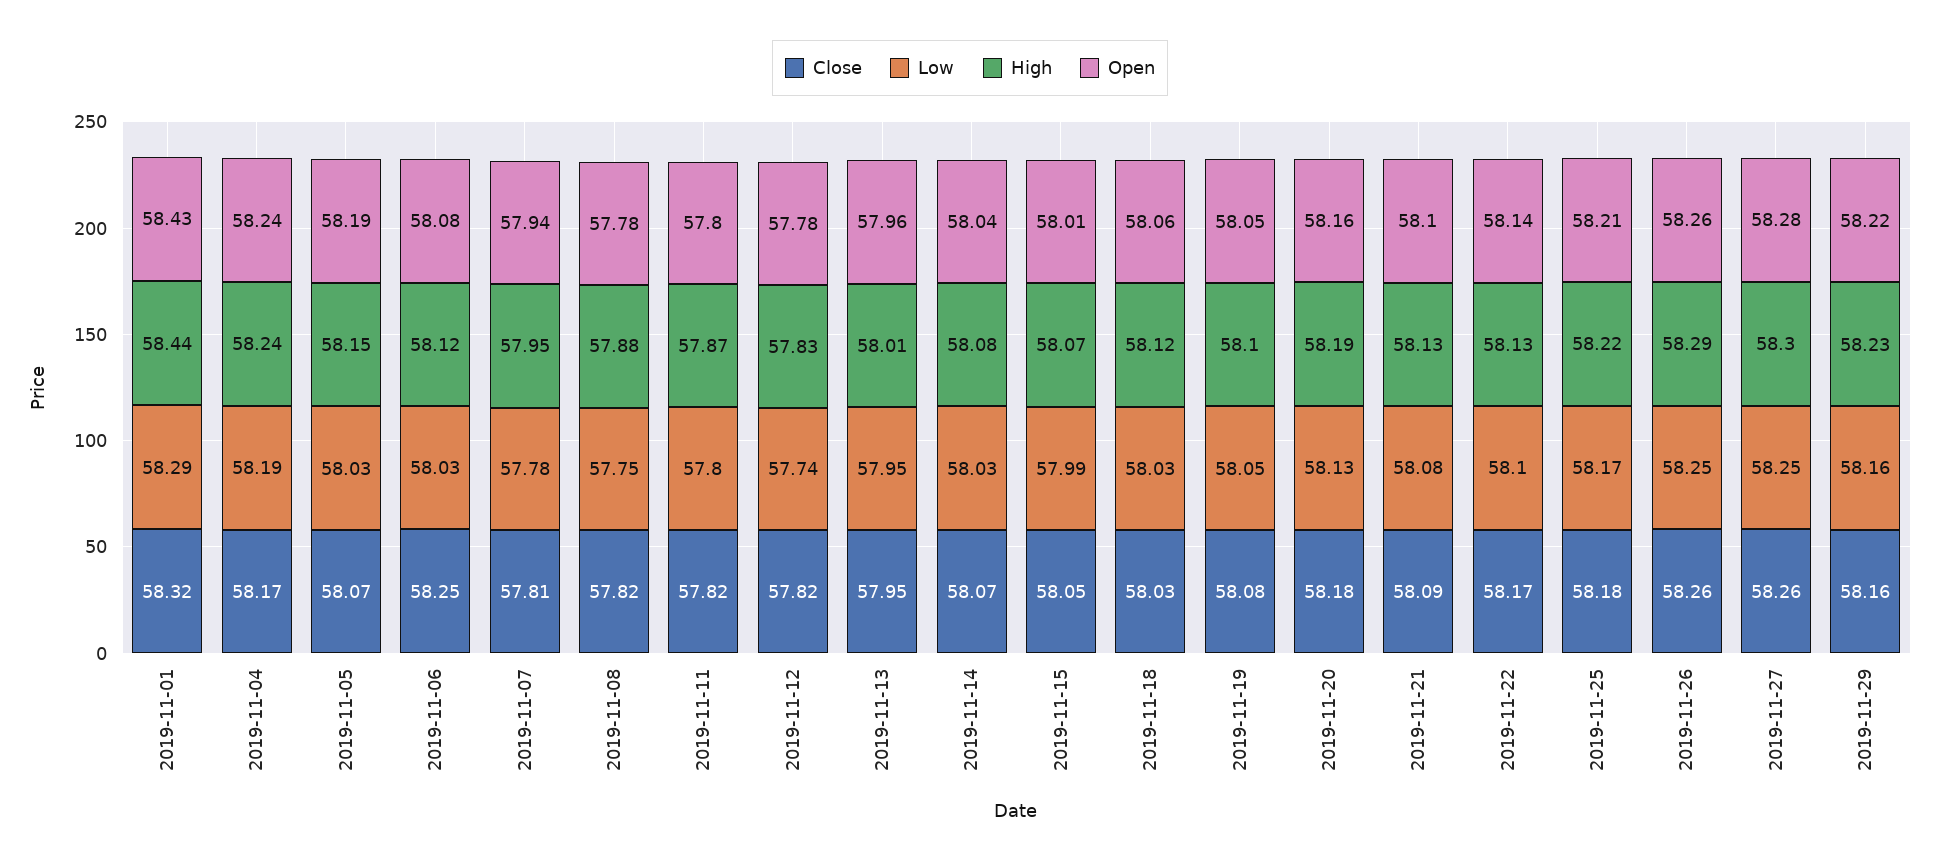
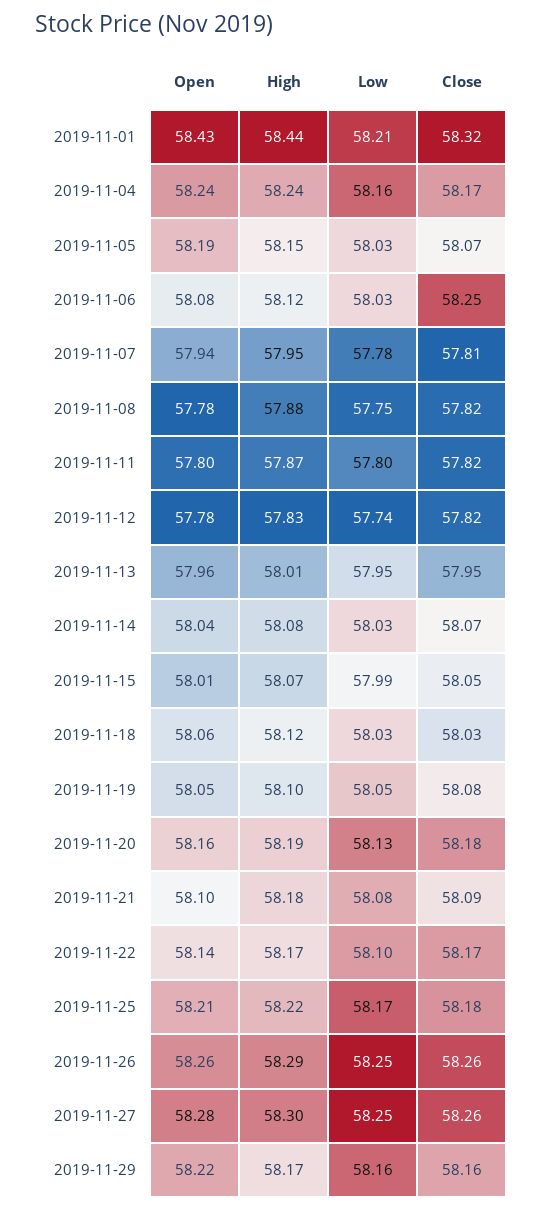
Low, 2019-11-01: 58.29 -> 58.21
Low, 2019-11-04: 58.19 -> 58.16
High, 2019-11-21: 58.13 -> 58.18
High, 2019-11-22: 58.13 -> 58.17
High, 2019-11-29: 58.23 -> 58.17

